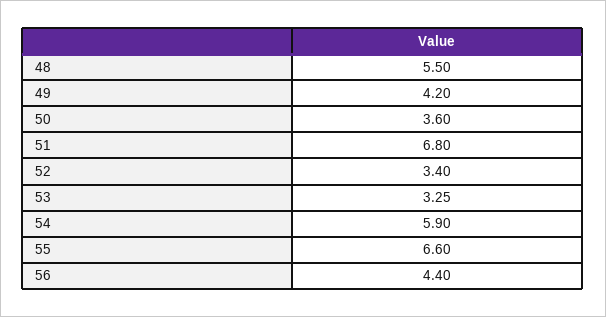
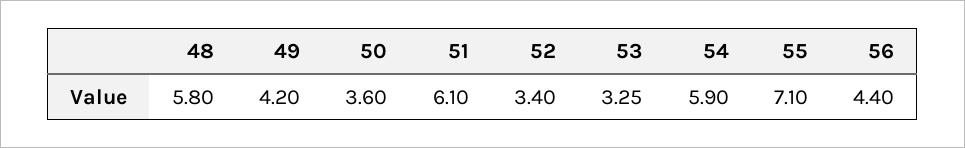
48: 5.5 -> 5.8
51: 6.8 -> 6.1
55: 6.6 -> 7.1

